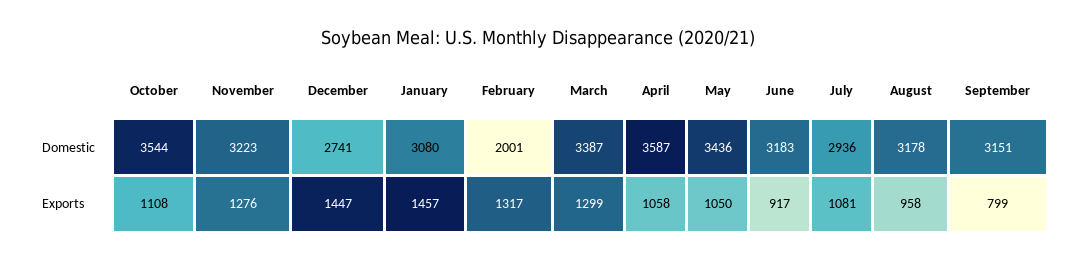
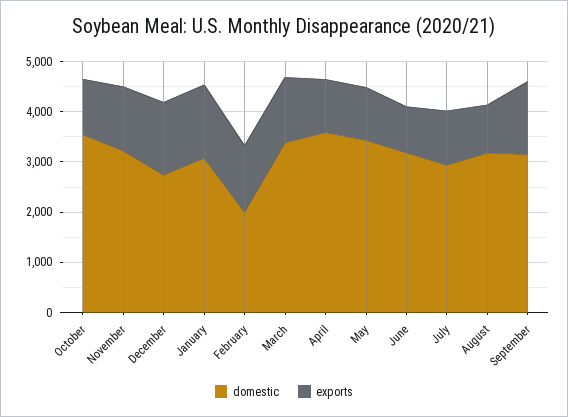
Exports, September: 799 -> 1400

